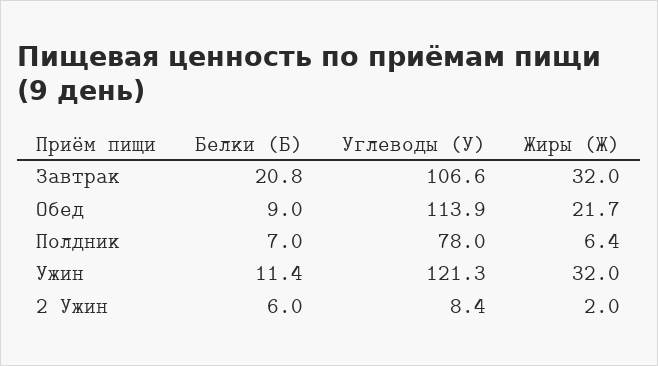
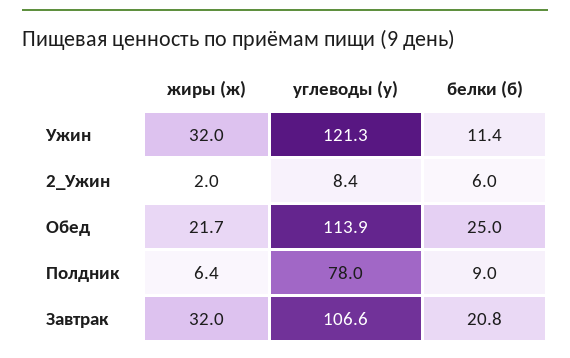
Белки (Б), Обед: 9 -> 25
Белки (Б), Полдник: 7 -> 9

